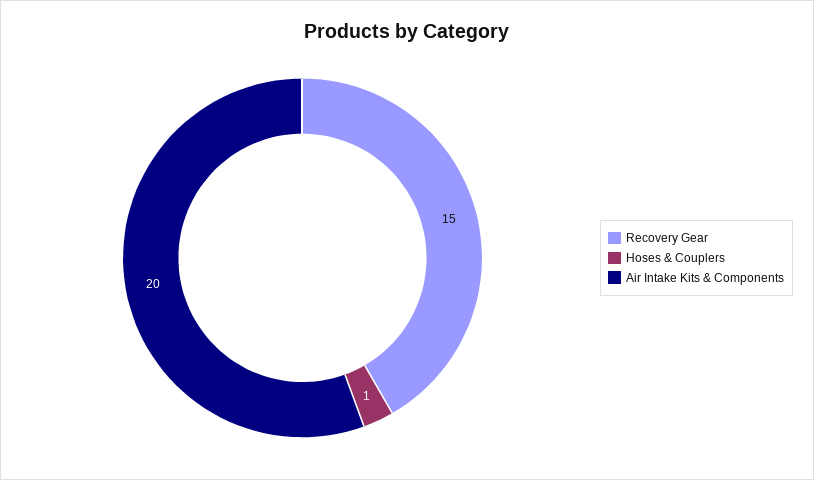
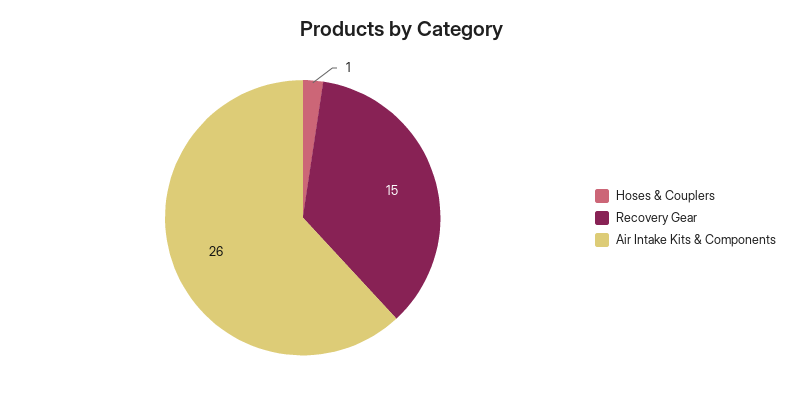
Air Intake Kits & Components: 20 -> 26

